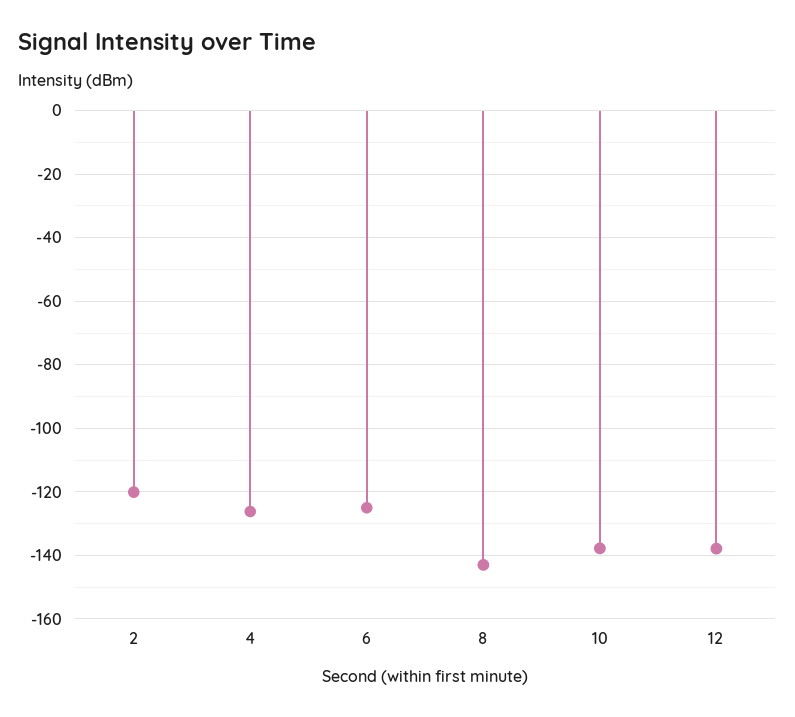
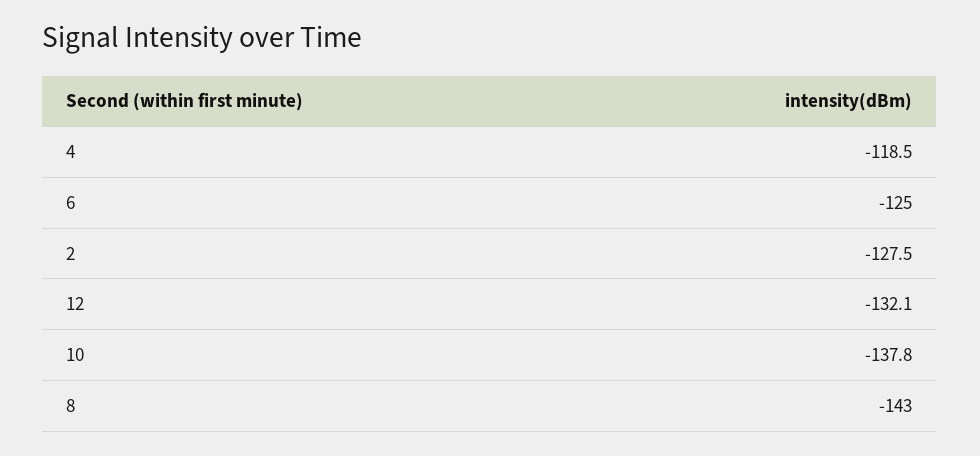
2: -120 -> -127.5
4: -126 -> -118.5
12: -138 -> -132.1

